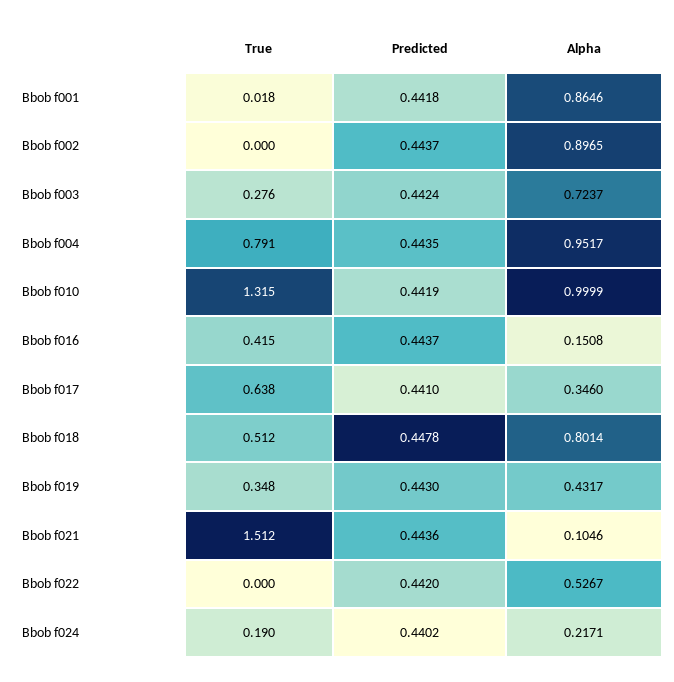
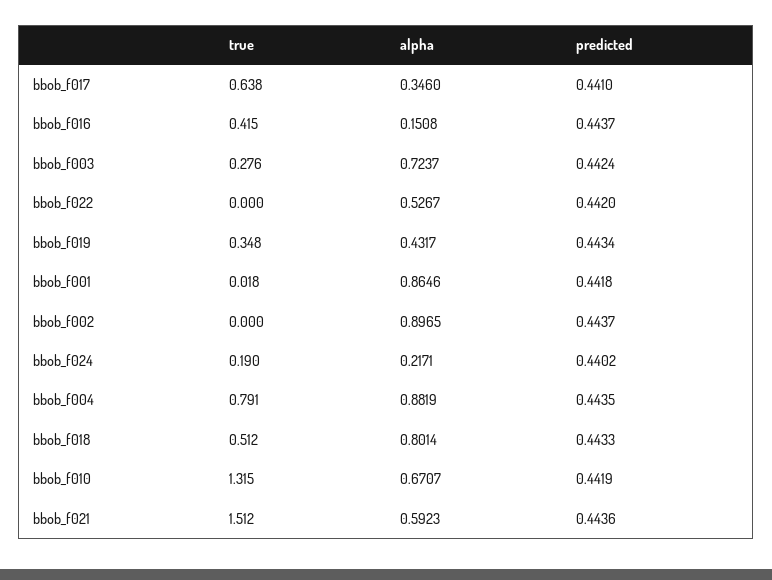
Alpha, Bbob f004: 0.9517 -> 0.8819
Alpha, Bbob f010: 0.9999 -> 0.6707
Predicted, Bbob f018: 0.4478 -> 0.4433
Predicted, Bbob f019: 0.443 -> 0.4434
Alpha, Bbob f021: 0.1046 -> 0.5923

